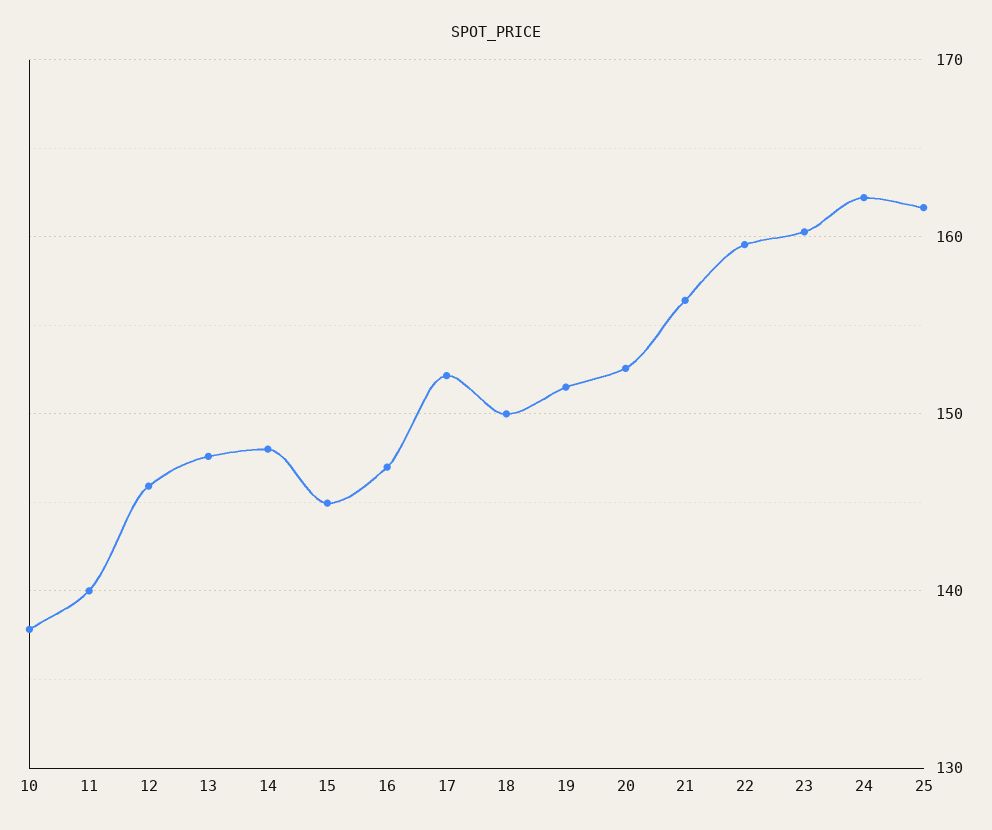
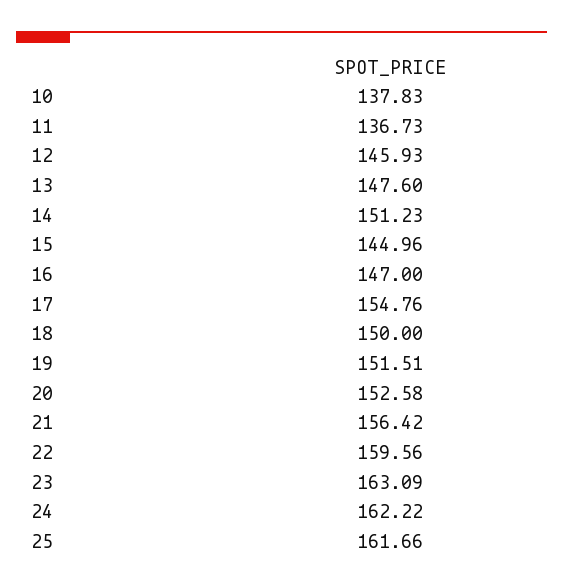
11: 140 -> 136.73
14: 148 -> 151.23
17: 152 -> 154.76
23: 160 -> 163.09

